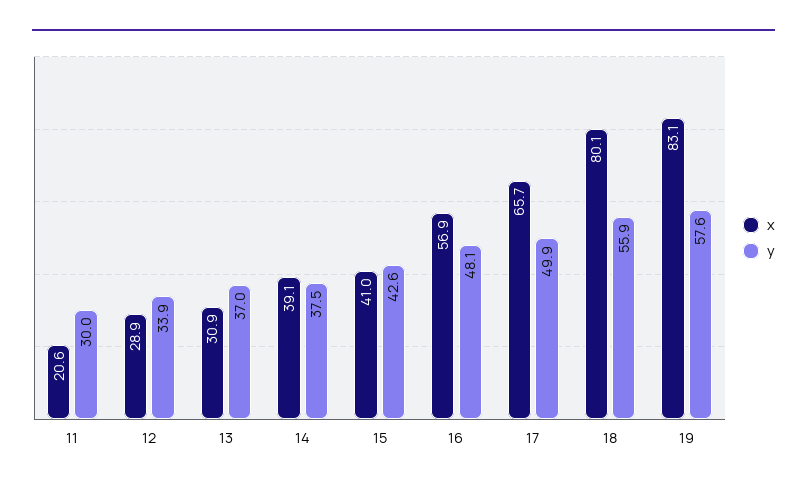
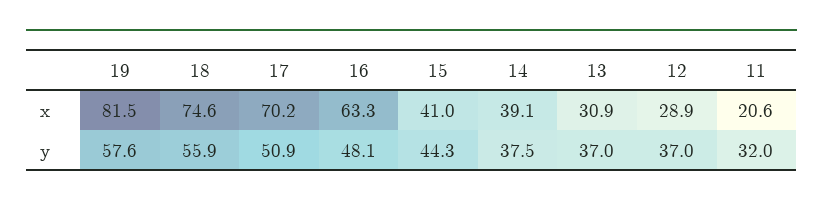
y, 11: 30 -> 32
y, 12: 33.9 -> 37
y, 15: 42.6 -> 44.3
x, 16: 56.9 -> 63.3
x, 17: 65.7 -> 70.2
y, 17: 49.9 -> 50.9
x, 18: 80.1 -> 74.6
x, 19: 83.1 -> 81.5

